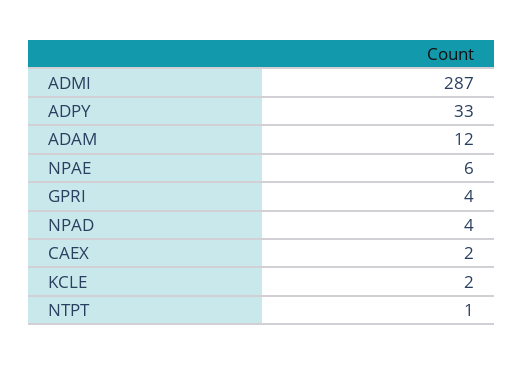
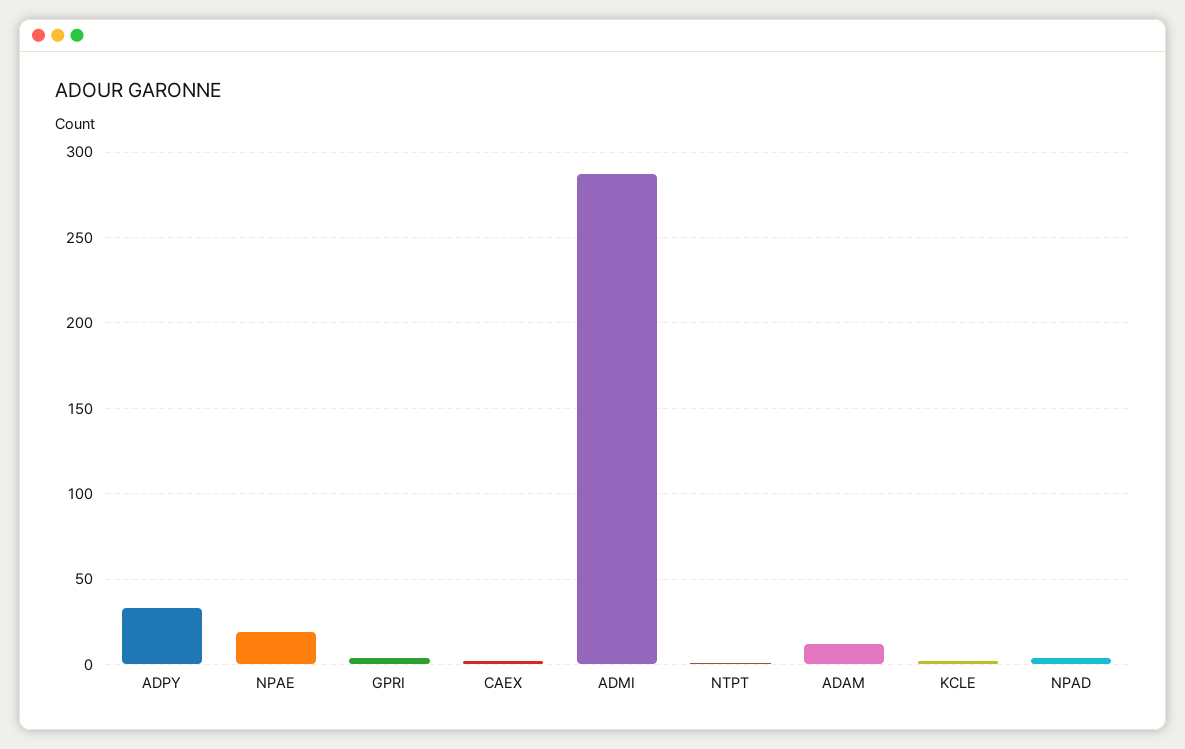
NPAE: 6 -> 20

